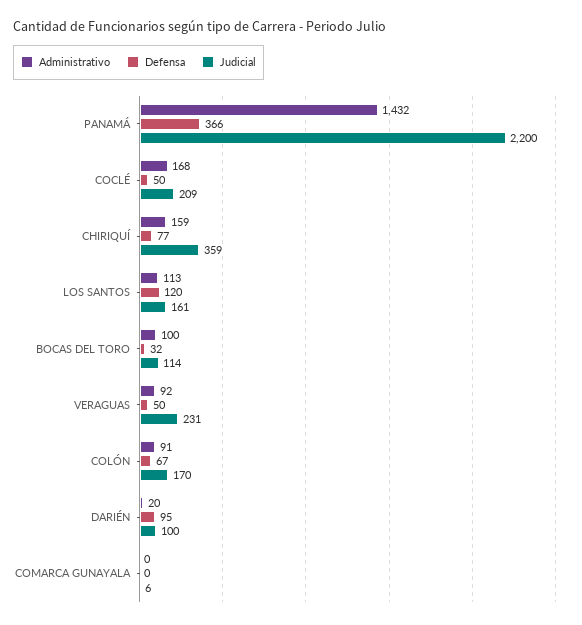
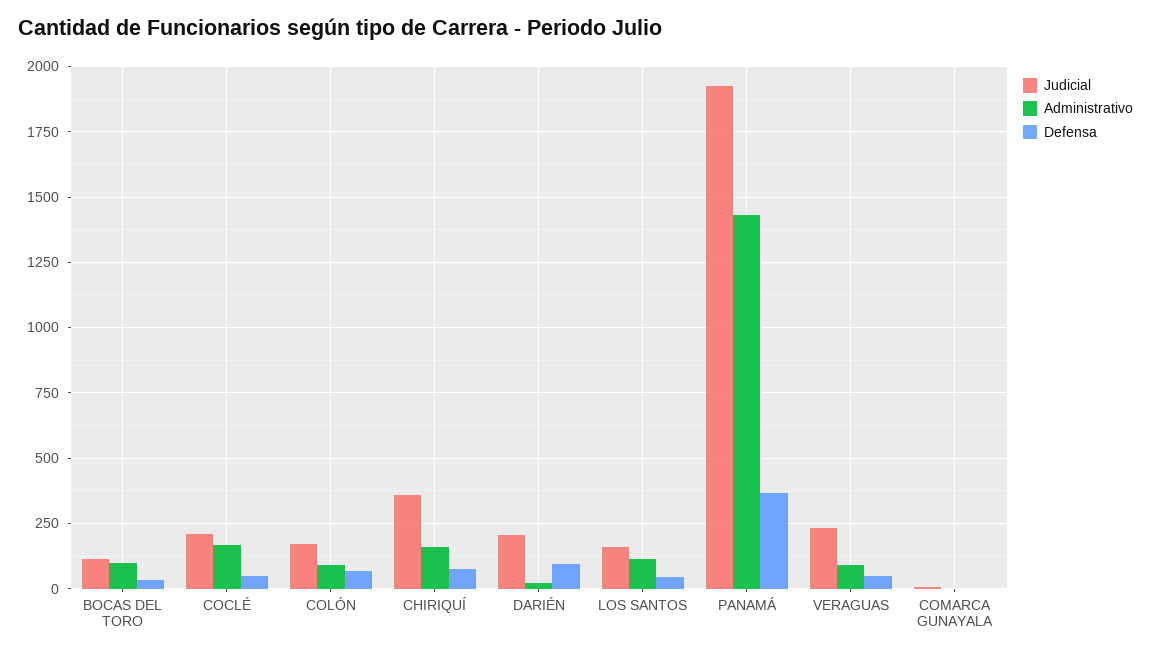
Judicial, PANAMÁ: 2200 -> 1925
Defensa, LOS SANTOS: 120 -> 50
Judicial, DARIÉN: 100 -> 200

